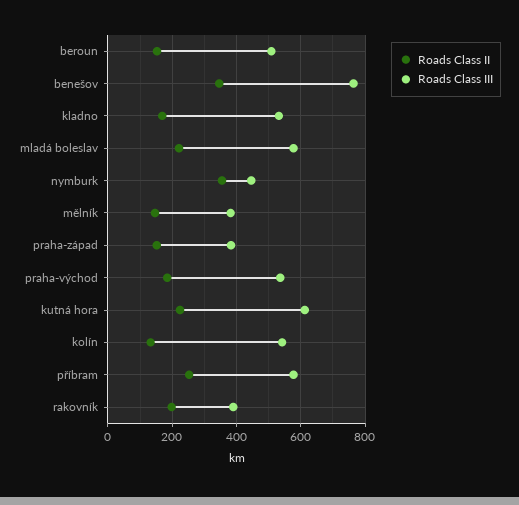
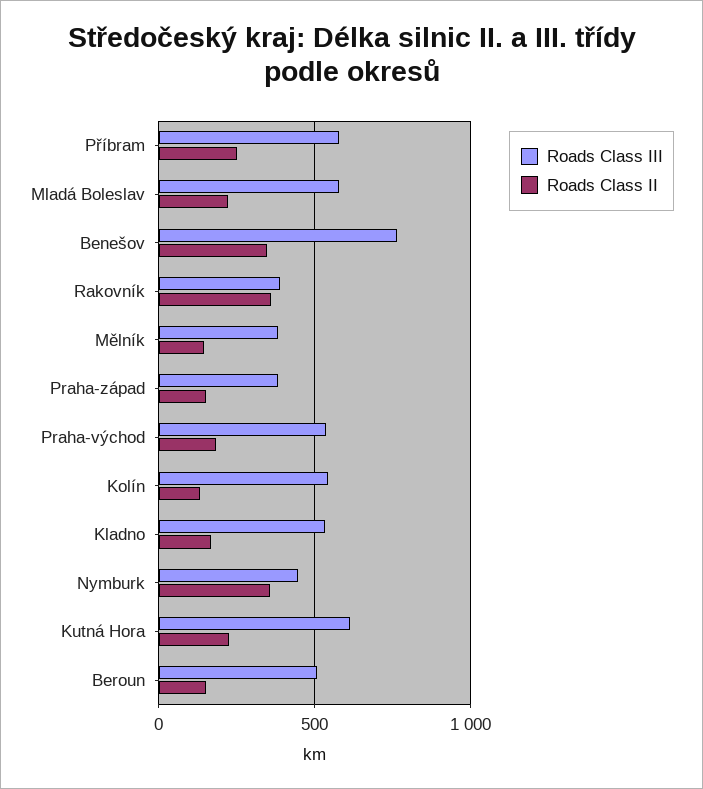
Roads Class II, rakovník: 200 -> 350

